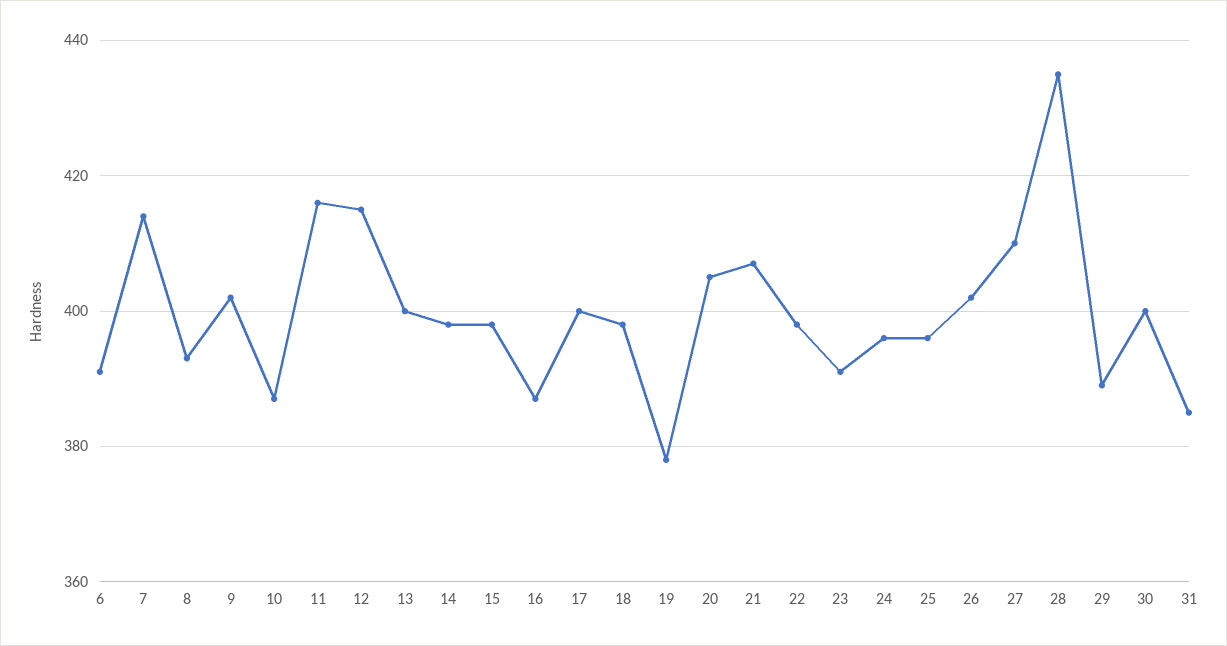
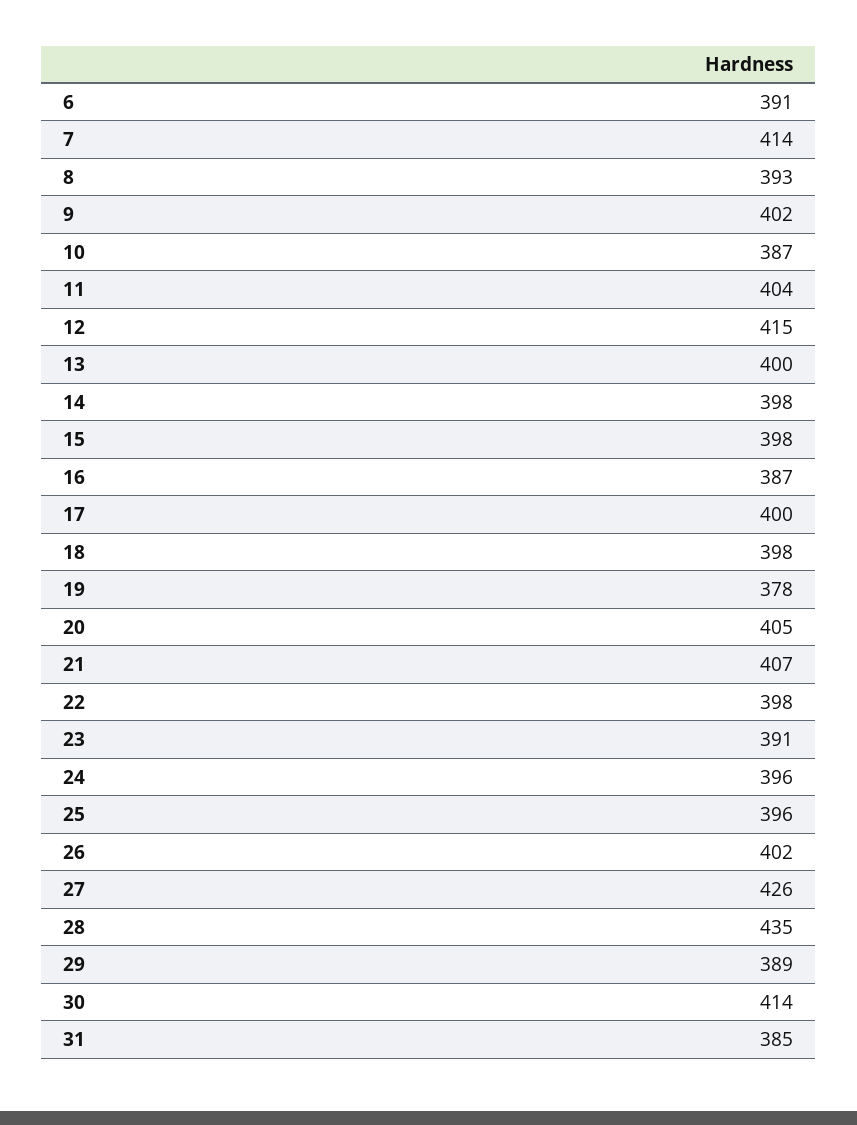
11: 415 -> 404
27: 410 -> 426
30: 400 -> 414

